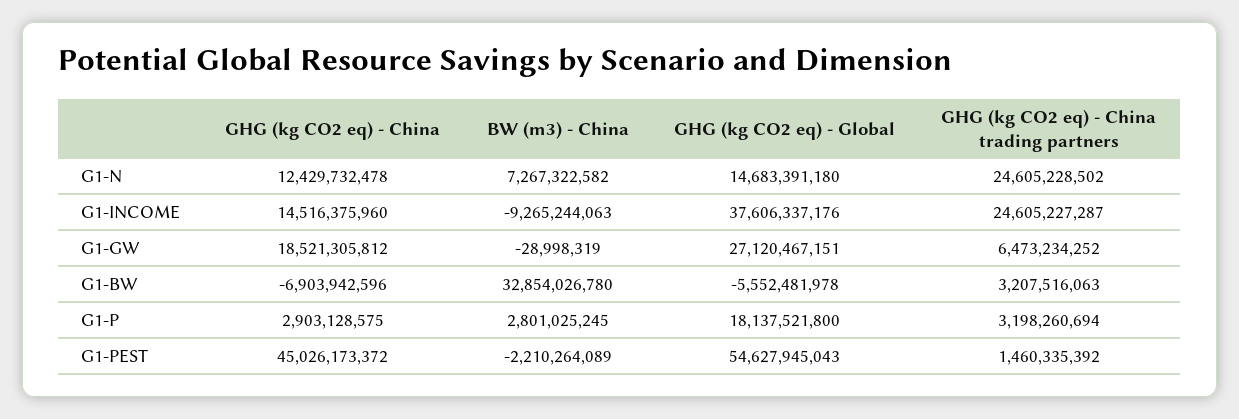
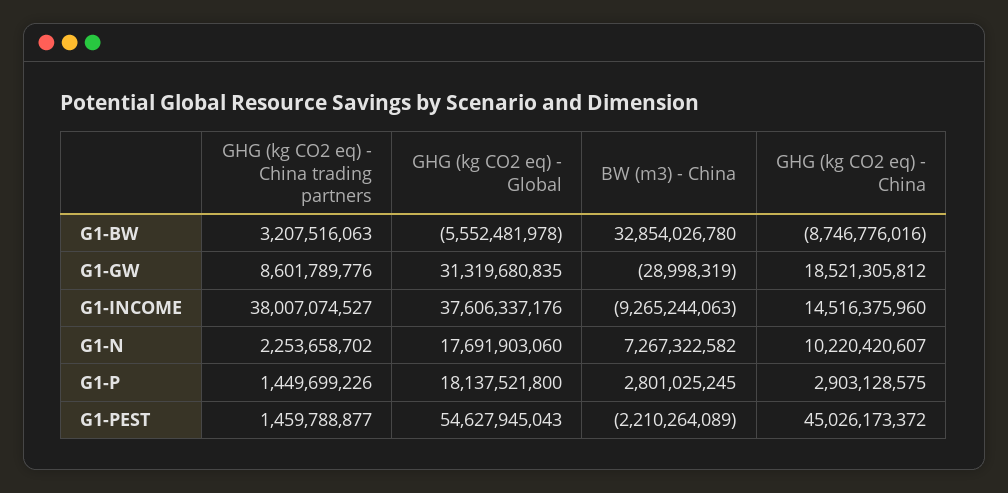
GHG (kg CO2 eq) - China, G1-N: 12429732478 -> 10220420607
GHG (kg CO2 eq) - Global, G1-N: 14683391180 -> 17691903060
GHG (kg CO2 eq) - China trading partners, G1-N: 24605228502 -> 2253658702
GHG (kg CO2 eq) - China trading partners, G1-INCOME: 24605227287 -> 38007074527
GHG (kg CO2 eq) - Global, G1-GW: 27120467151 -> 31319680835
GHG (kg CO2 eq) - China trading partners, G1-GW: 6473234252 -> 8601789776
GHG (kg CO2 eq) - China, G1-BW: -6903942596 -> -8746776016
GHG (kg CO2 eq) - China trading partners, G1-P: 3198260694 -> 1449699226
GHG (kg CO2 eq) - China trading partners, G1-PEST: 1460335392 -> 1459788877

